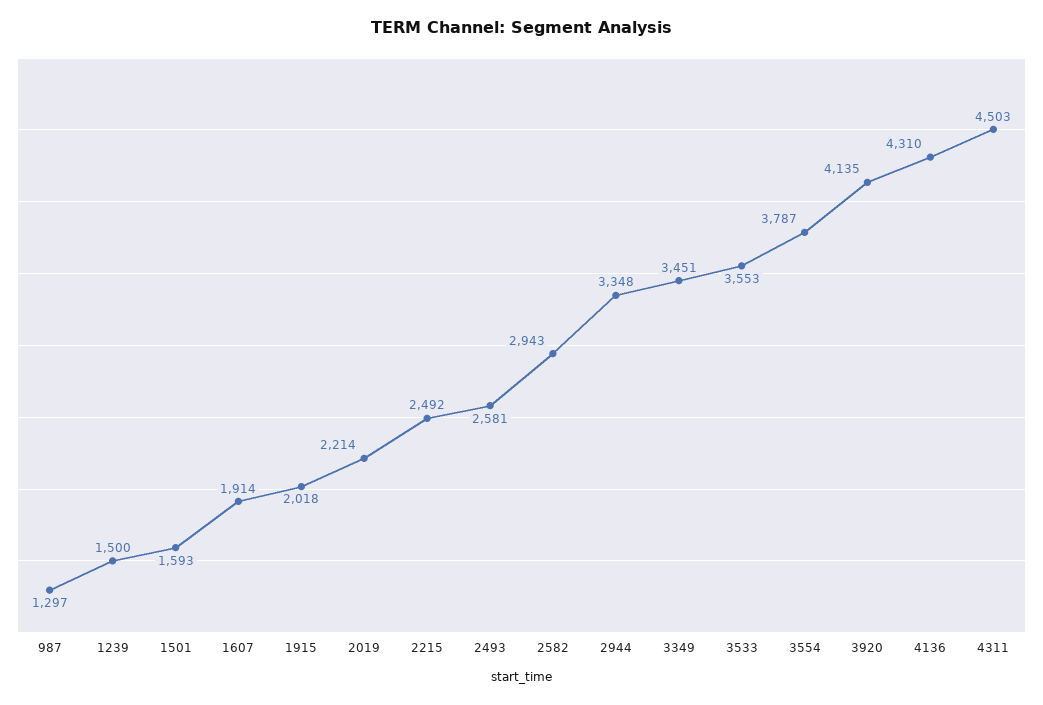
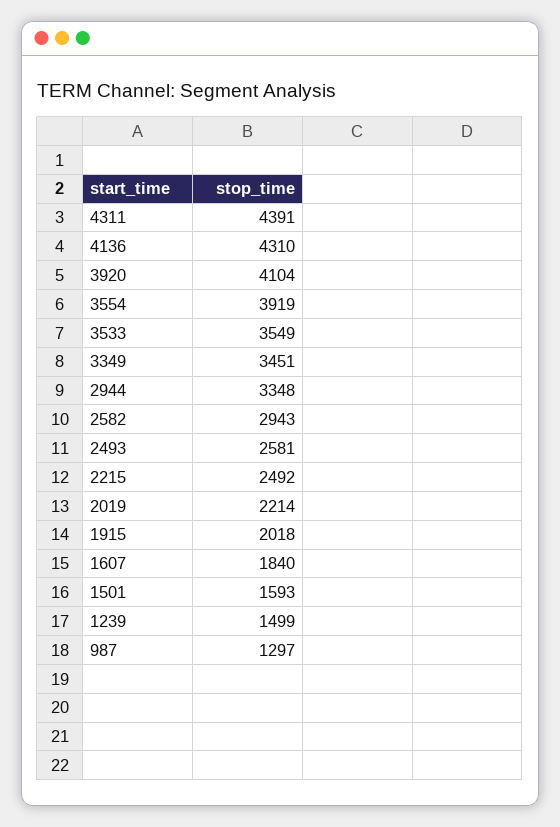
1239: 1500 -> 1499
1607: 1914 -> 1840
3533: 3553 -> 3549
3554: 3787 -> 3919
3920: 4135 -> 4104
4311: 4503 -> 4391

